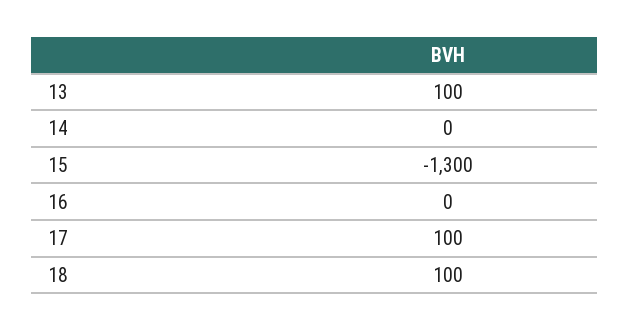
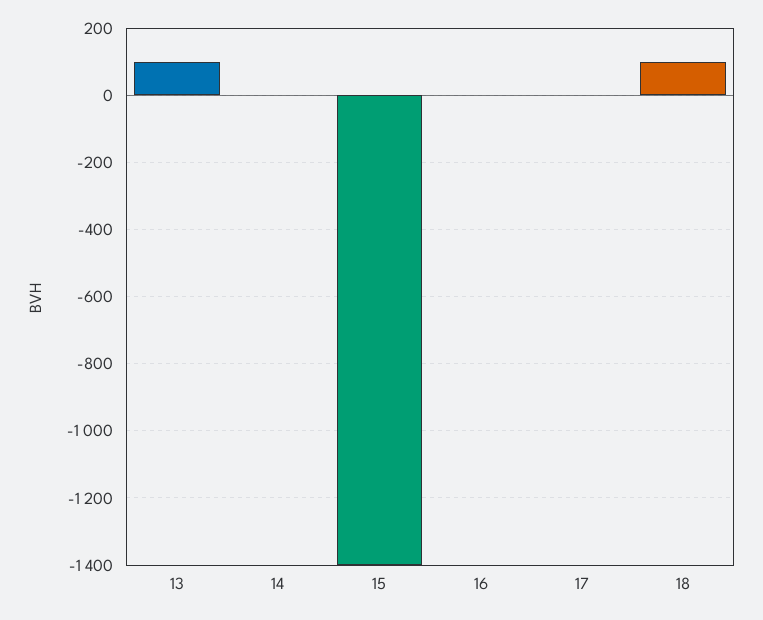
15: -1300 -> -1400
17: 100 -> 0

